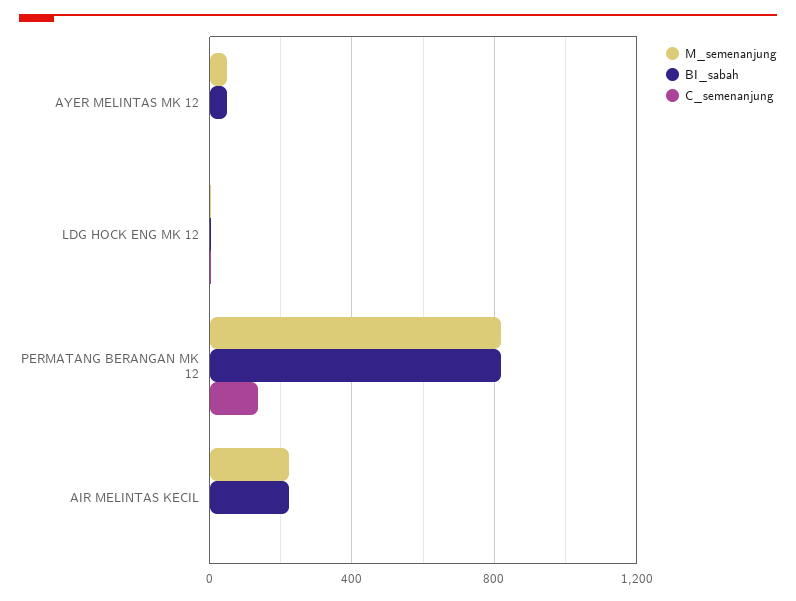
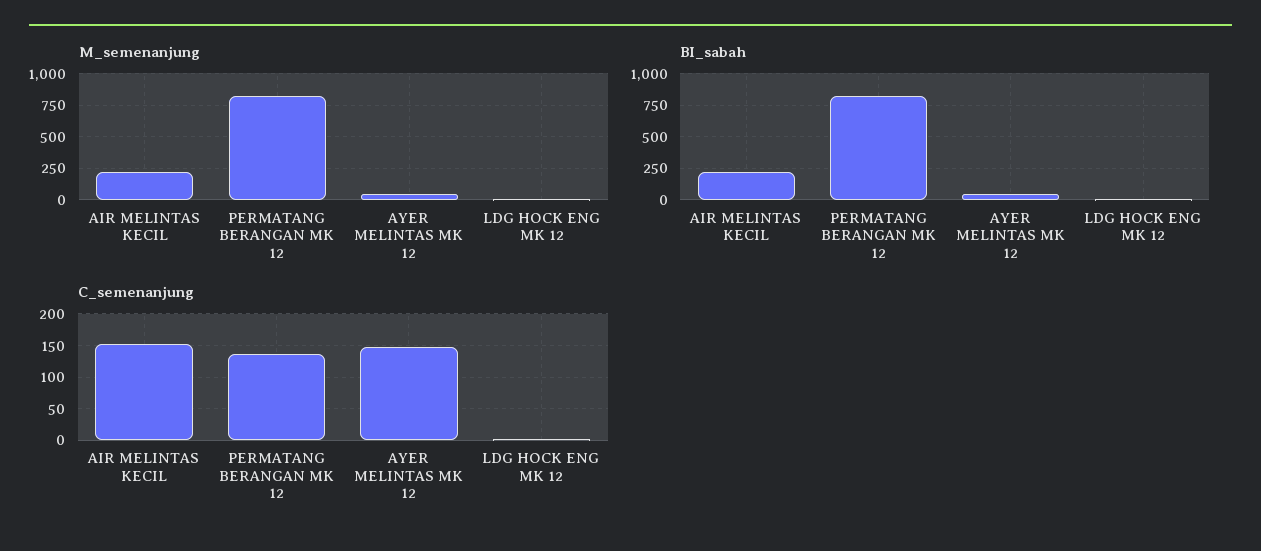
C_semenanjung, AYER MELINTAS MK 12: 0 -> 150
C_semenanjung, AIR MELINTAS KECIL: 0 -> 150

